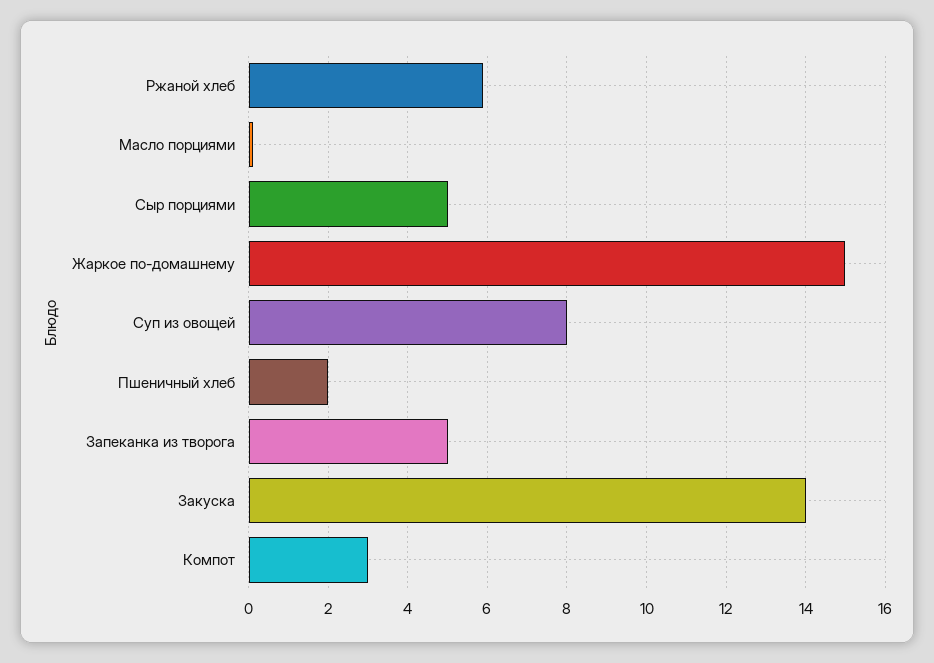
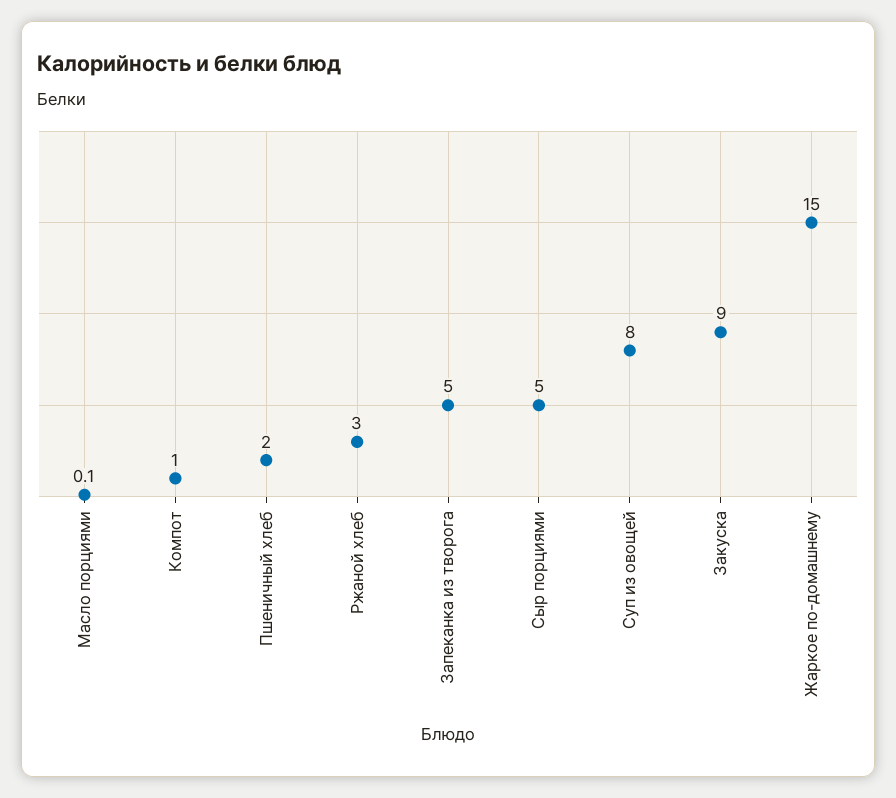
Ржаной хлеб: 6 -> 3
Закуска: 14 -> 9
Компот: 3 -> 1

